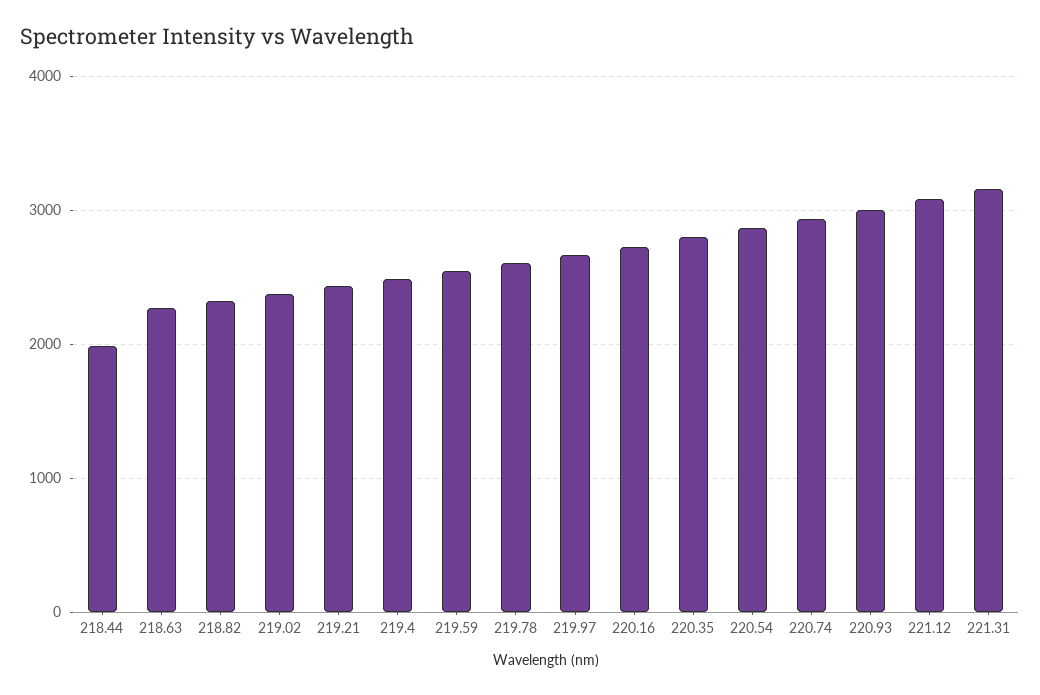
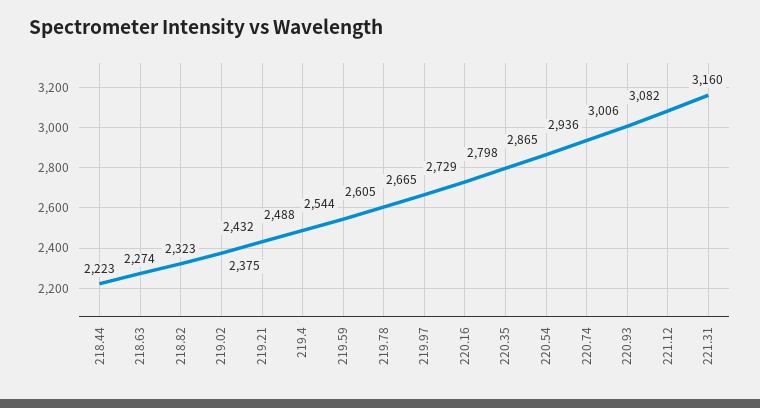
218.44: 2000 -> 2223

